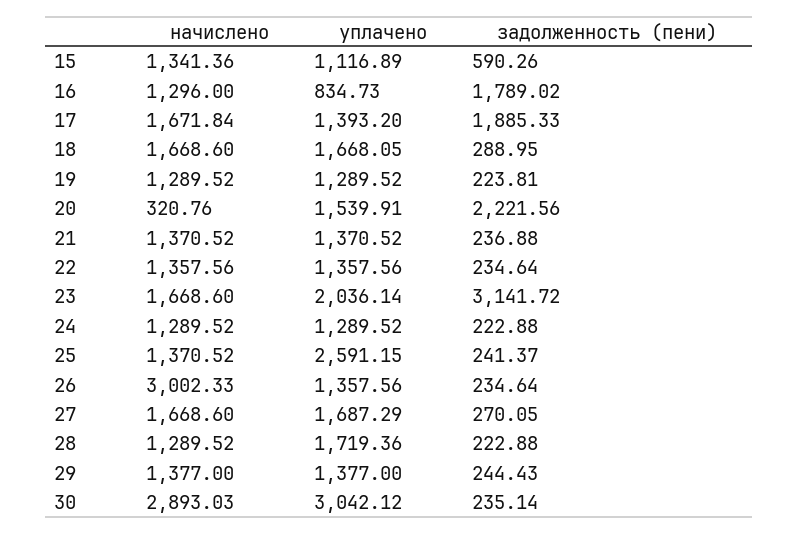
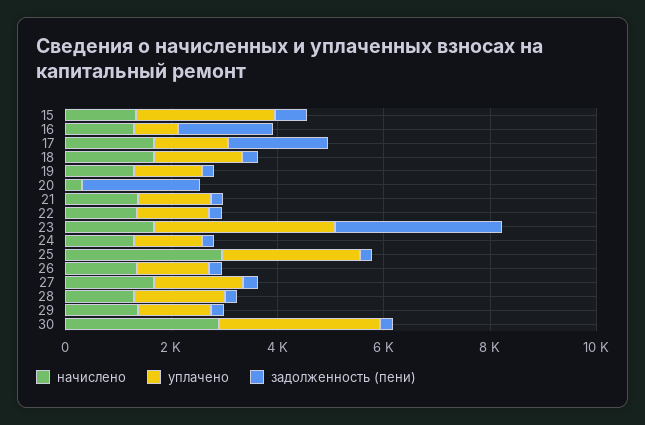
уплачено, 15: 1116.89 -> 2500
уплачено, 20: 1539.91 -> 0
уплачено, 23: 2036.14 -> 3500
начислено, 25: 1370.52 -> 3000
начислено, 26: 3002.33 -> 1500

